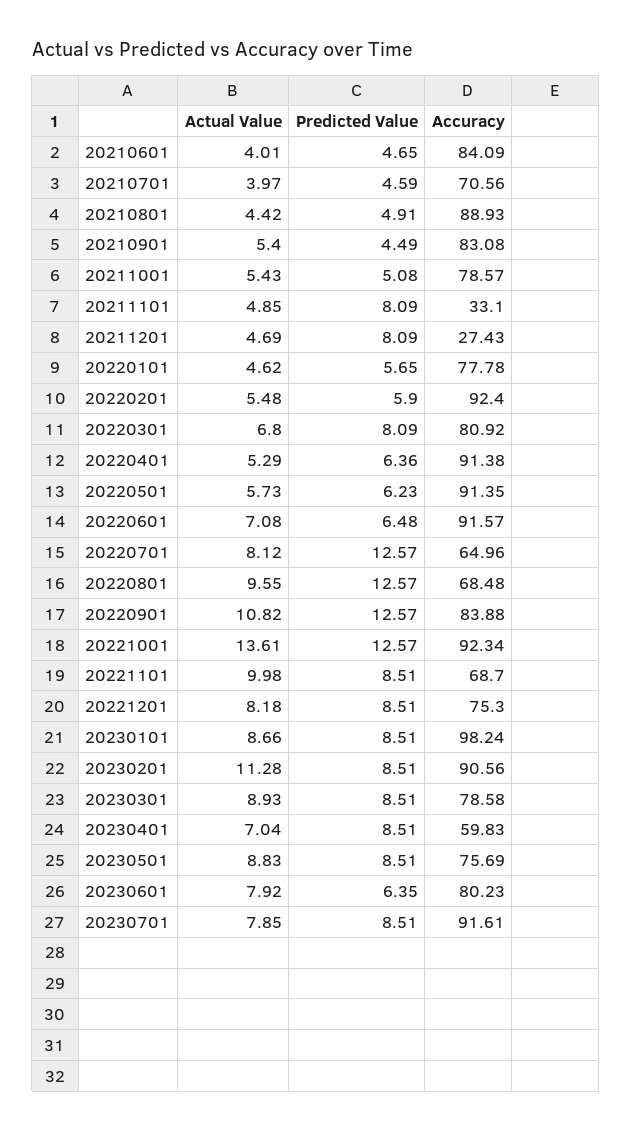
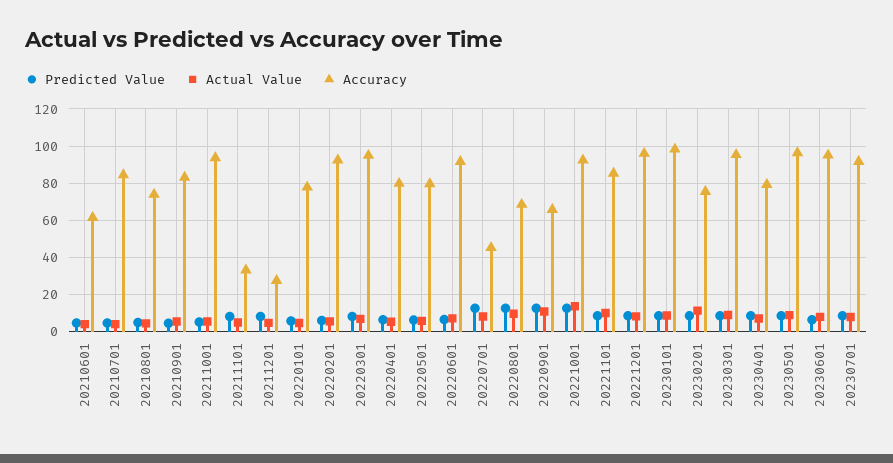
Accuracy, 20210601: 84.09 -> 60
Accuracy, 20210701: 70.56 -> 85
Accuracy, 20210801: 88.93 -> 75
Accuracy, 20211001: 78.57 -> 95
Accuracy, 20220301: 80.92 -> 95
Accuracy, 20220401: 91.38 -> 80
Accuracy, 20220501: 91.35 -> 80
Accuracy, 20220701: 64.96 -> 45
Accuracy, 20220901: 83.88 -> 65
Accuracy, 20221101: 68.7 -> 85
Accuracy, 20221201: 75.3 -> 95
Accuracy, 20230201: 90.56 -> 75
Accuracy, 20230301: 78.58 -> 95
Accuracy, 20230401: 59.83 -> 80
Accuracy, 20230501: 75.69 -> 95
Accuracy, 20230601: 80.23 -> 95

